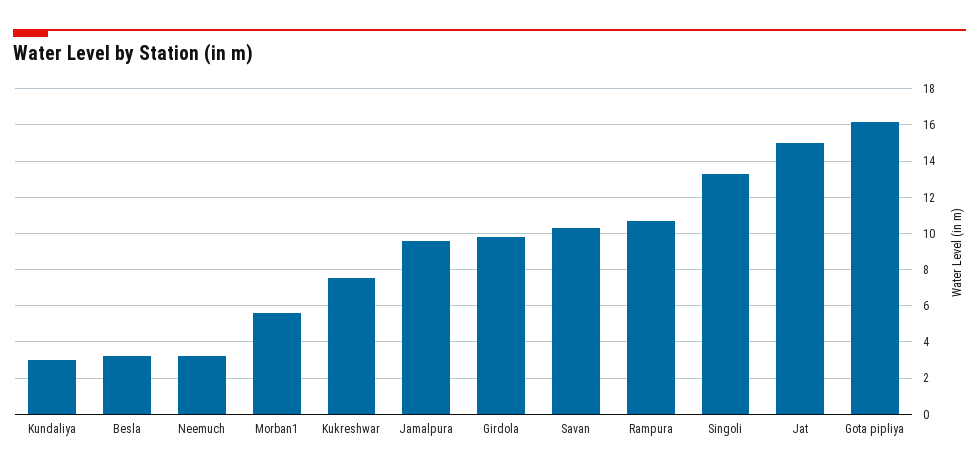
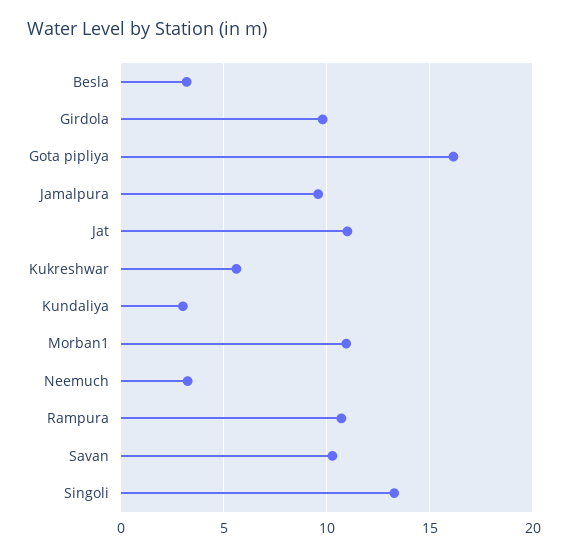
Morban1: 5.5 -> 11
Kukreshwar: 7.5 -> 5.5
Jat: 15 -> 11

